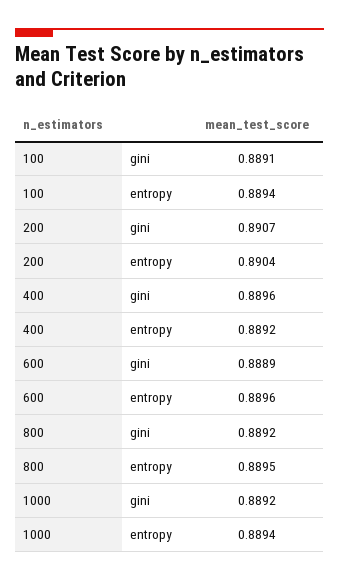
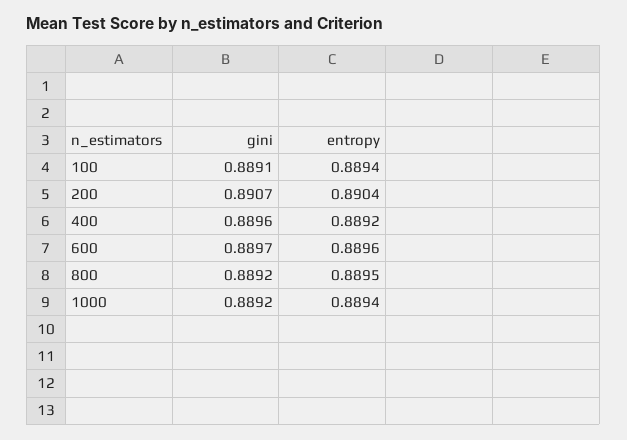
600, gini: 0.8889 -> 0.8897

